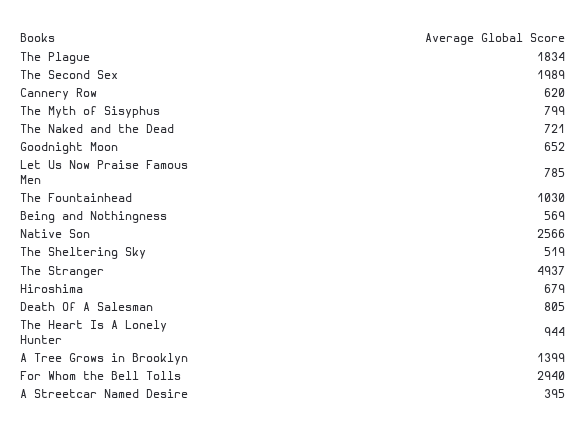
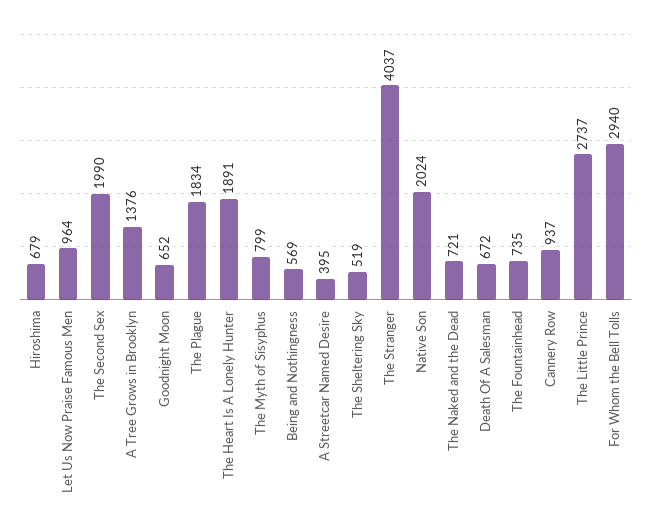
The Second Sex: 1989 -> 1990
Cannery Row: 620 -> 937
Let Us Now Praise Famous Men: 785 -> 964
The Fountainhead: 1030 -> 735
Native Son: 2566 -> 2024
The Stranger: 4937 -> 4037
Death Of A Salesman: 805 -> 672
The Heart Is A Lonely Hunter: 944 -> 1891
A Tree Grows in Brooklyn: 1399 -> 1376
The Little Prince: none -> 2737

